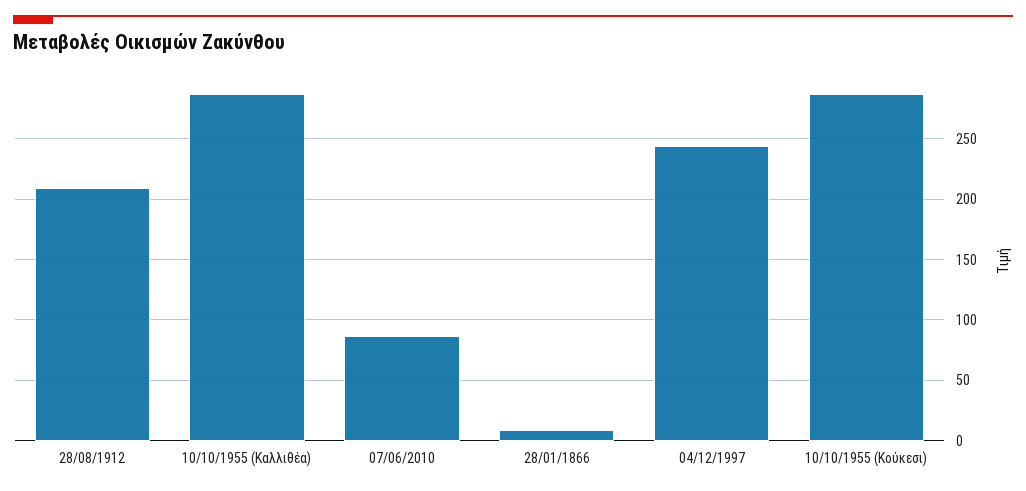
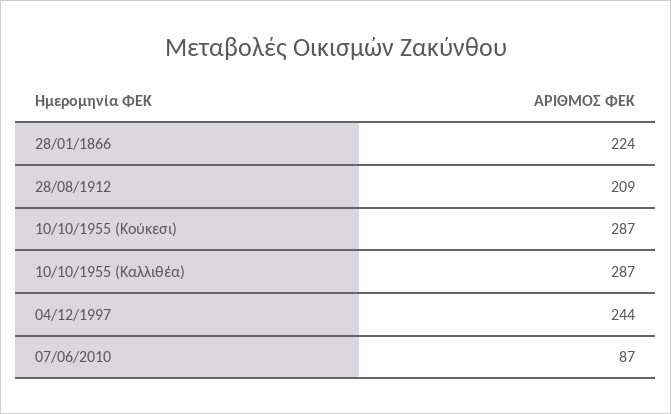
28/01/1866: 10 -> 224

